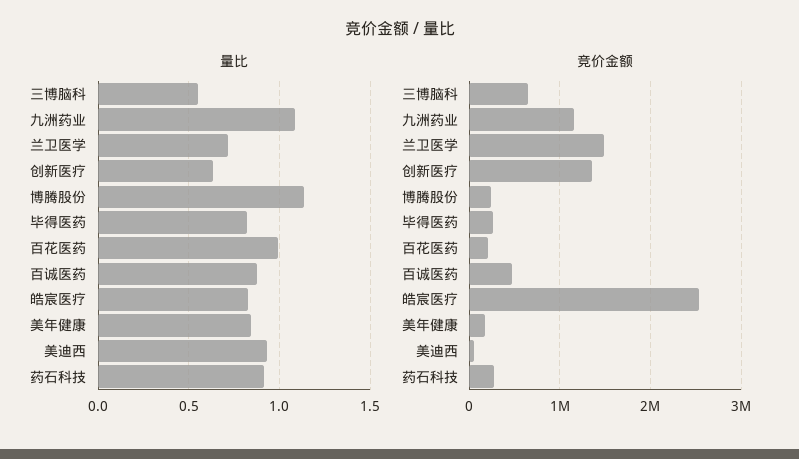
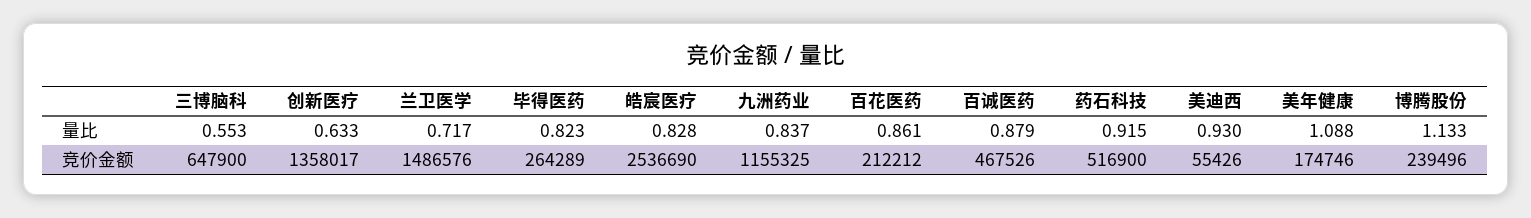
量比, 九洲药业: 1.1 -> 0.837
量比, 百花医药: 1 -> 0.861
量比, 美年健康: 0.85 -> 1.088
竞价金额, 药石科技: 300000 -> 516900

